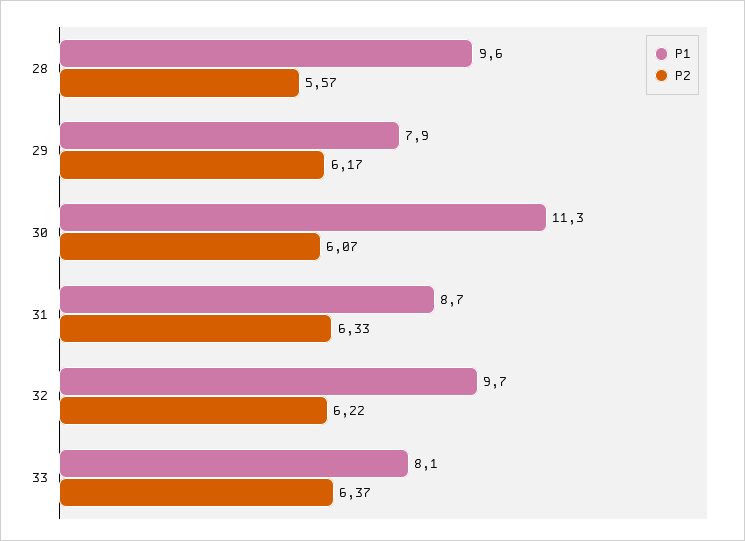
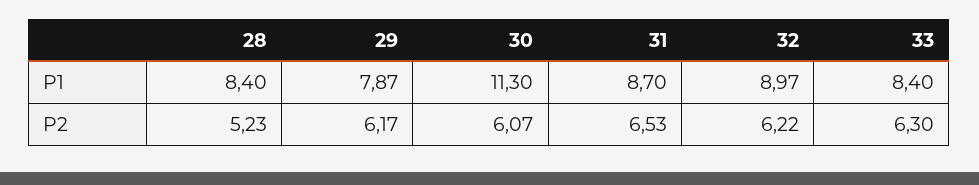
P1, 28: 9.6 -> 8.4
P2, 28: 5.57 -> 5.23
P2, 31: 6.33 -> 6.53
P1, 32: 9.7 -> 8.97
P1, 33: 8.1 -> 8.4
P2, 33: 6.37 -> 6.3

